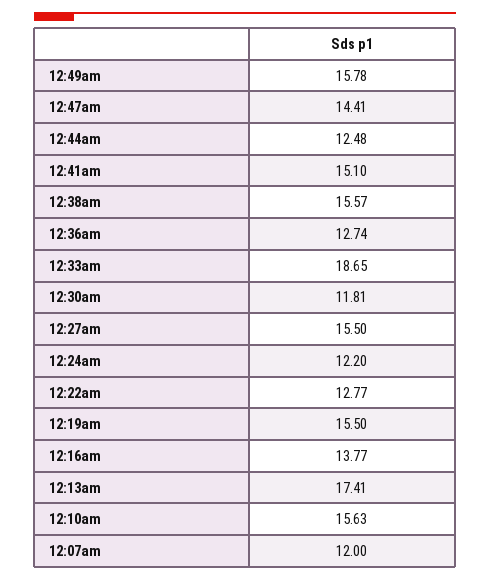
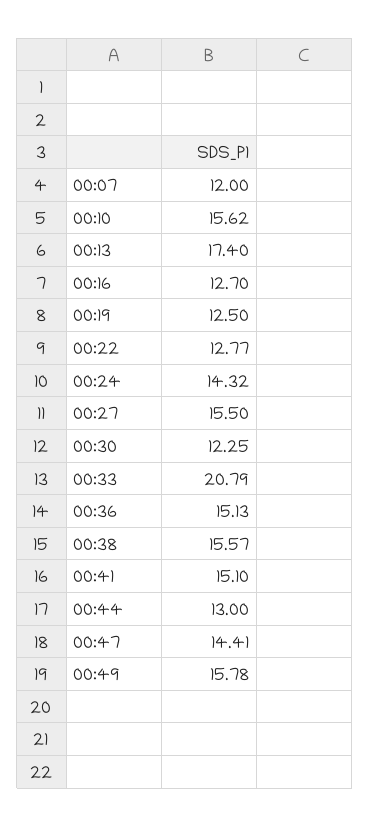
12:44am: 12.48 -> 13
12:36am: 12.74 -> 15.13
12:33am: 18.65 -> 20.79
12:30am: 11.81 -> 12.25
12:24am: 12.2 -> 14.32
12:19am: 15.5 -> 12.5
12:16am: 13.77 -> 12.7
12:13am: 17.41 -> 17.4
12:10am: 15.63 -> 15.62

